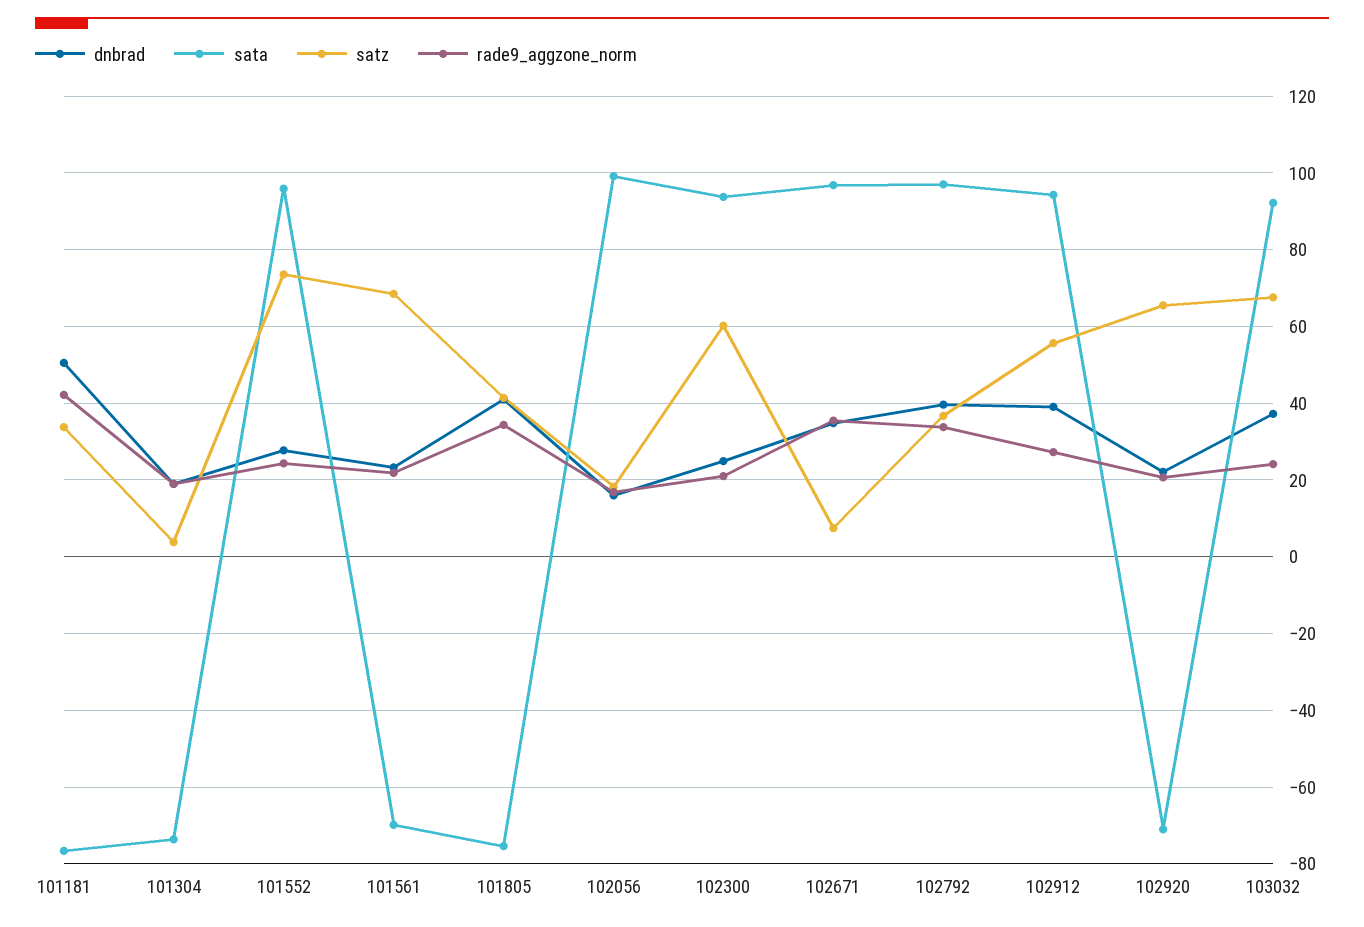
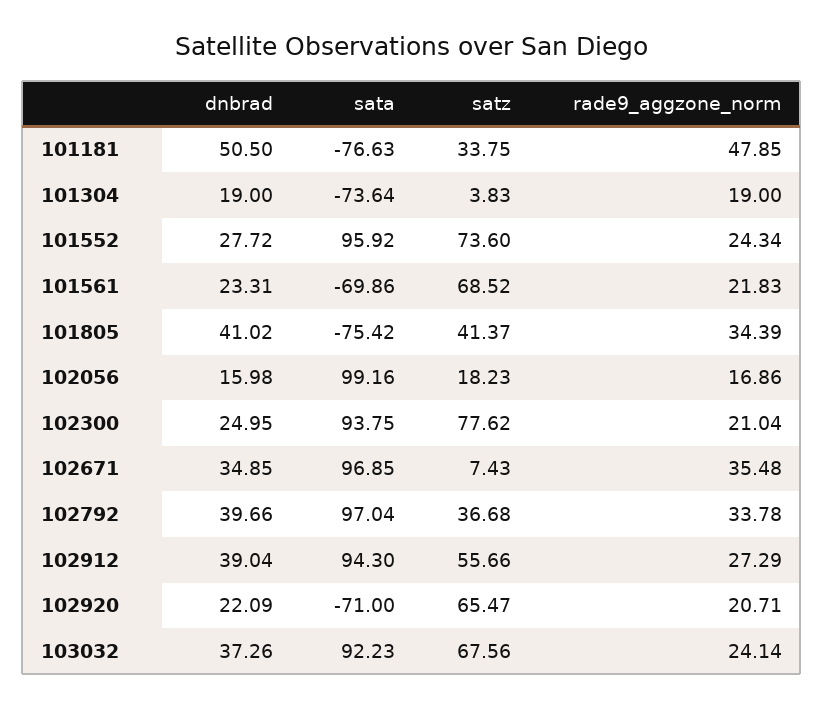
rade9_aggzone_norm, 101181: 42 -> 47.85
satz, 102300: 60 -> 77.62

